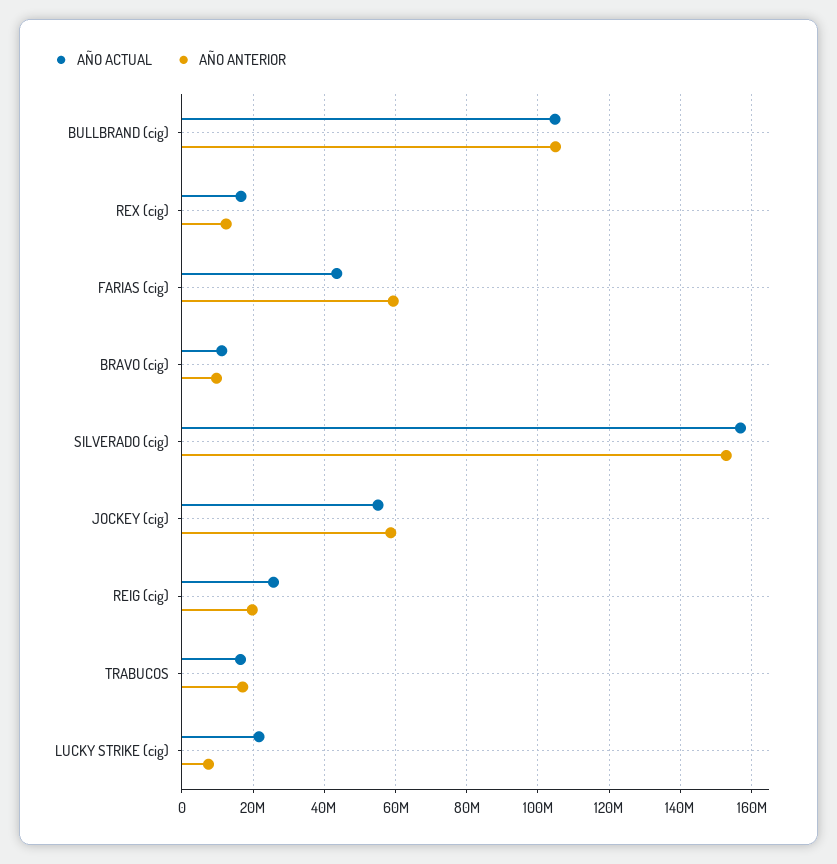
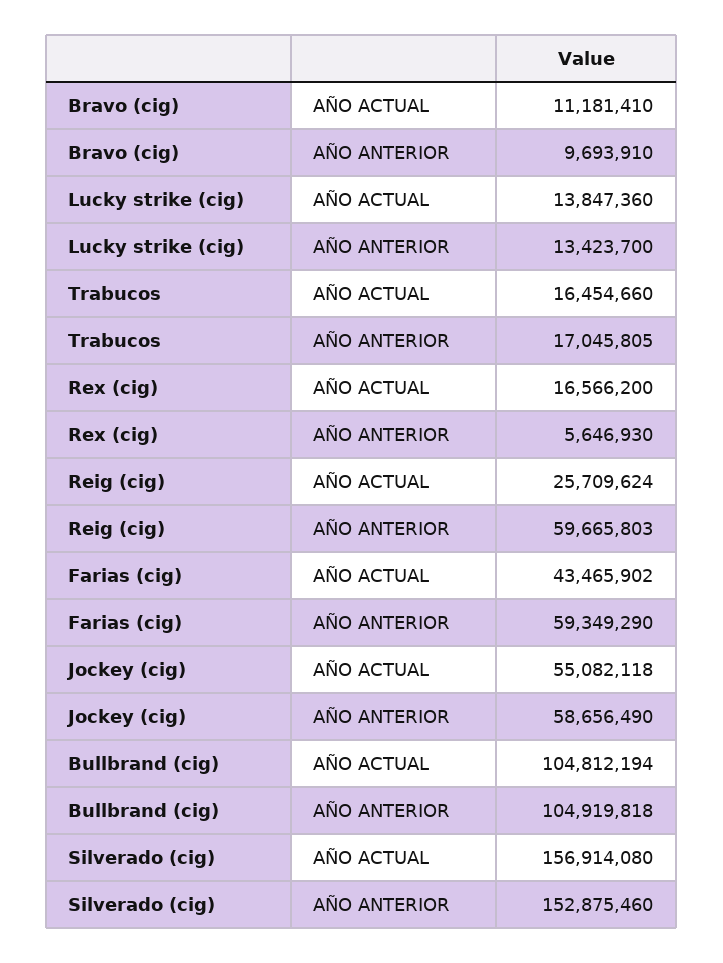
AÑO ANTERIOR, REX (cig): 12000000 -> 5646930
AÑO ANTERIOR, REIG (cig): 20000000 -> 59665803
AÑO ACTUAL, LUCKY STRIKE (cig): 22000000 -> 13847360
AÑO ANTERIOR, LUCKY STRIKE (cig): 8000000 -> 13423700

